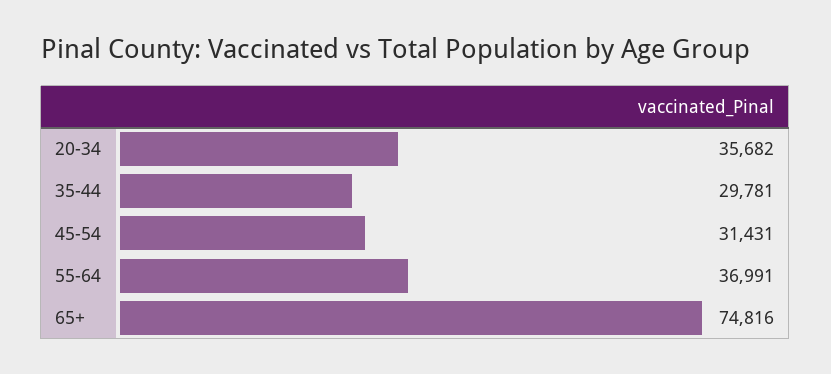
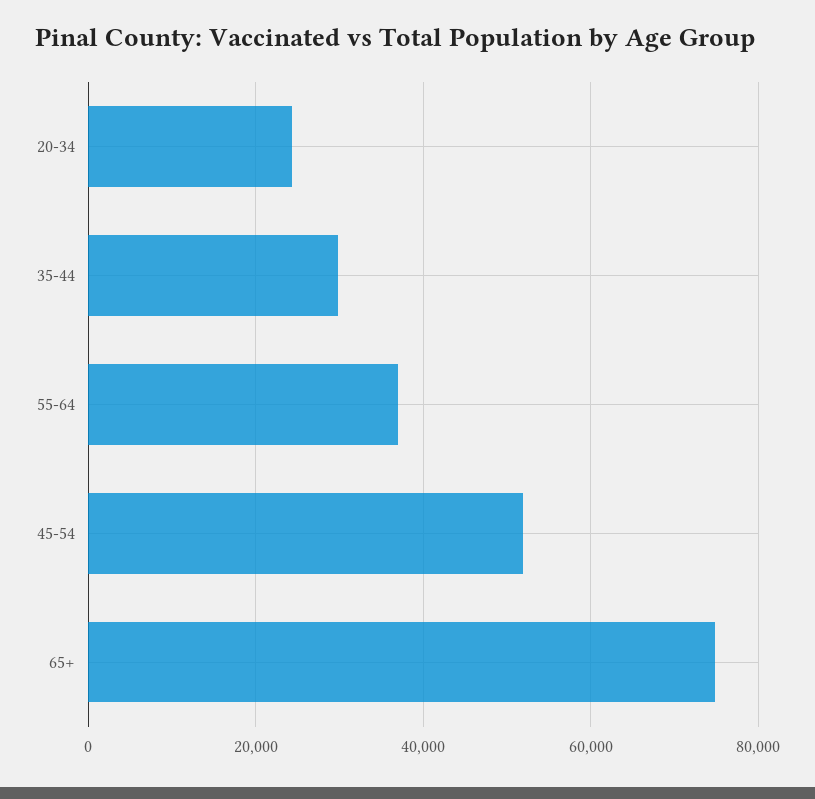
20-34: 35682 -> 24000
45-54: 31431 -> 52000

